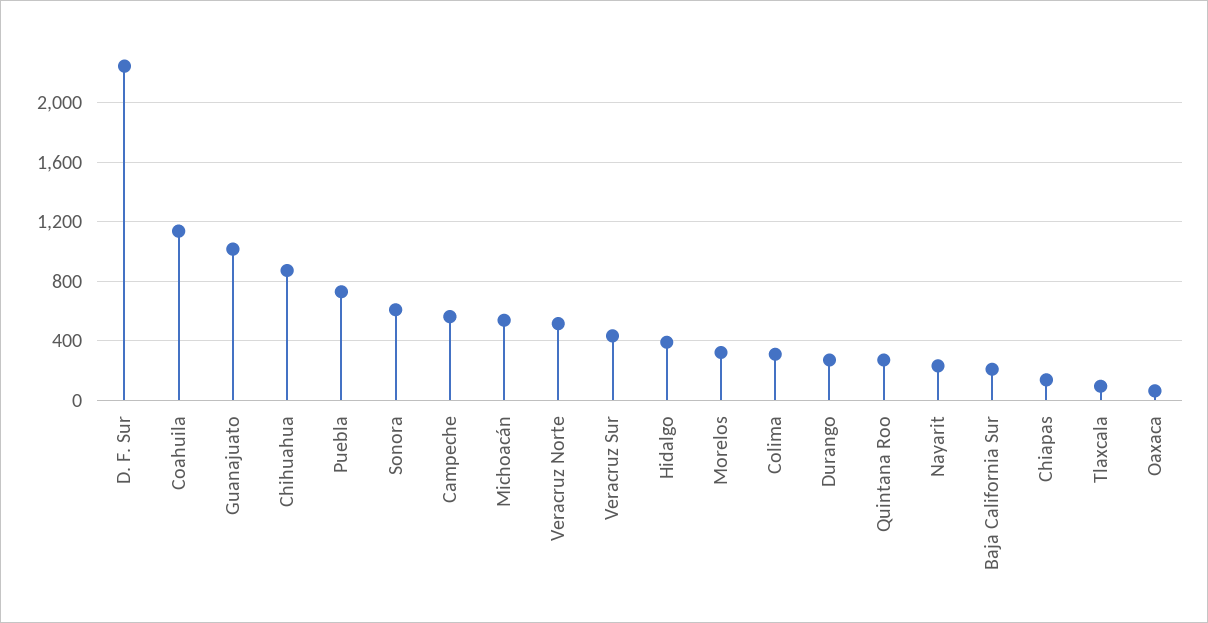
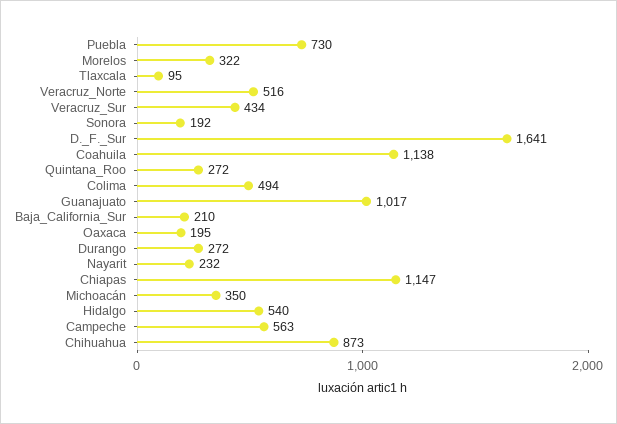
D. F. Sur: 2250 -> 1641
Sonora: 600 -> 192
Michoacán: 550 -> 350
Hidalgo: 400 -> 540
Colima: 300 -> 494
Chiapas: 150 -> 1147
Oaxaca: 50 -> 195

